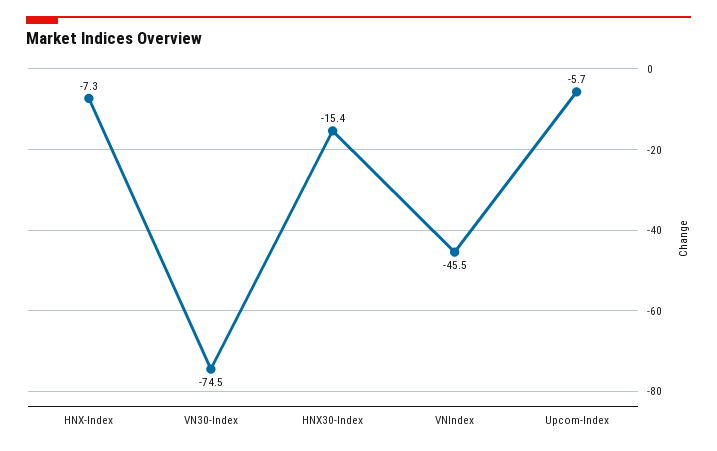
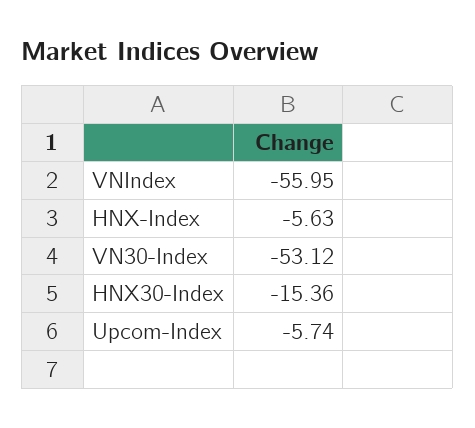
HNX-Index: -7.3 -> -5.63
VN30-Index: -74.5 -> -53.12
VNIndex: -45.5 -> -55.95

